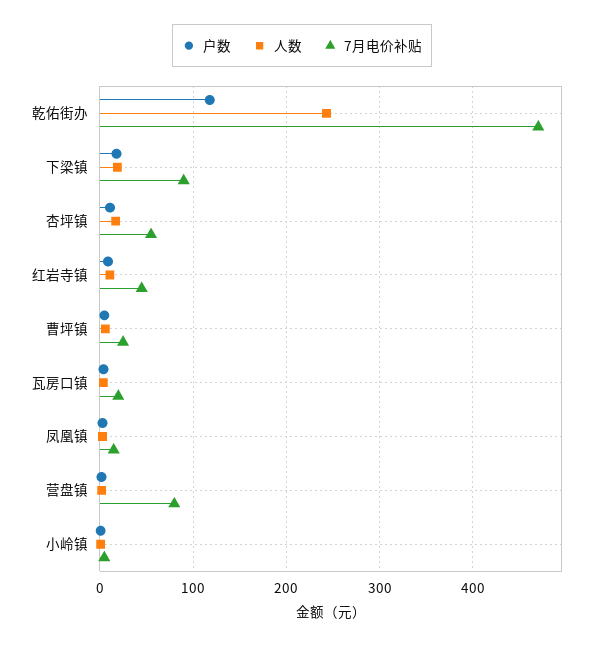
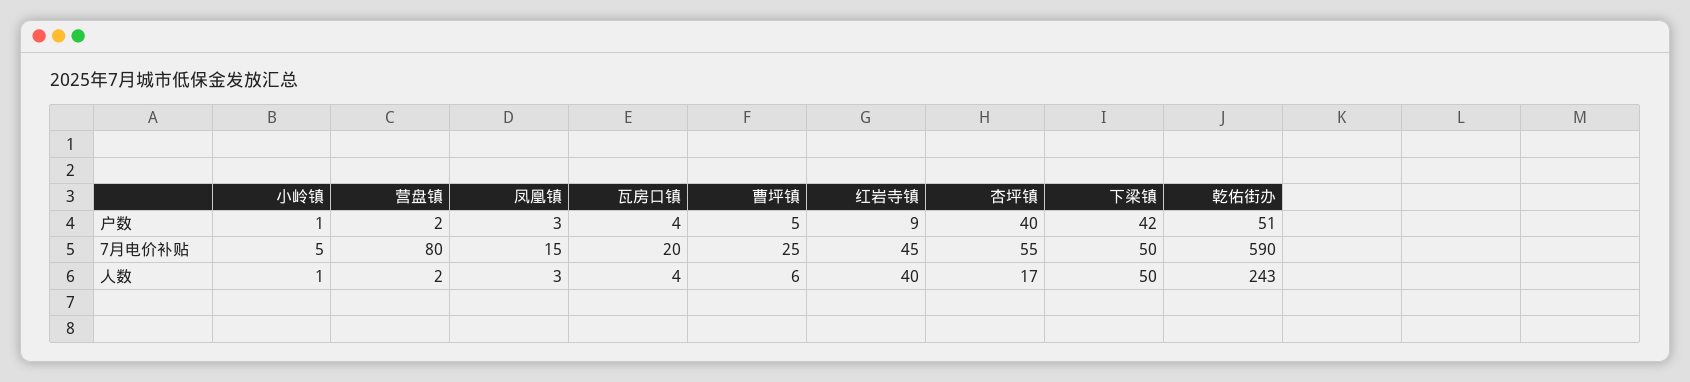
户数, 乾佑街办: 120 -> 51
7月电价补贴, 乾佑街办: 470 -> 590
户数, 下梁镇: 20 -> 42
人数, 下梁镇: 20 -> 50
7月电价补贴, 下梁镇: 90 -> 50
户数, 杏坪镇: 10 -> 40
人数, 红岩寺镇: 10 -> 40

